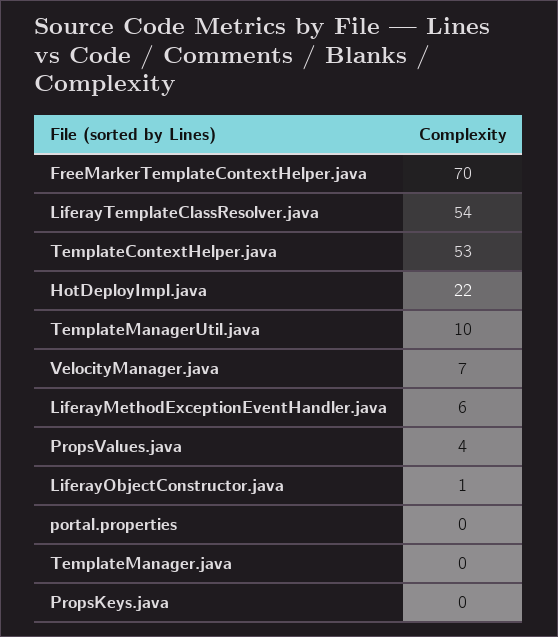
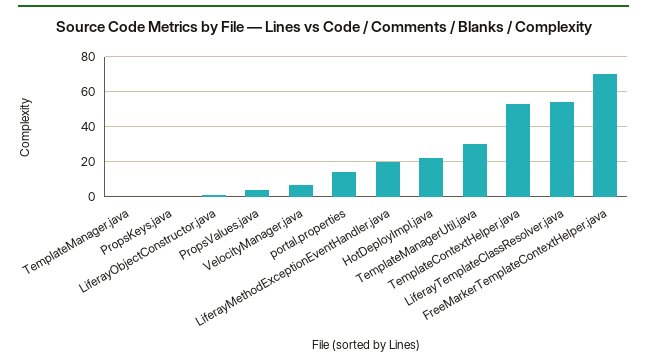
TemplateManagerUtil.java: 10 -> 30
LiferayMethodExceptionEventHandler.java: 6 -> 20
portal.properties: 0 -> 15

